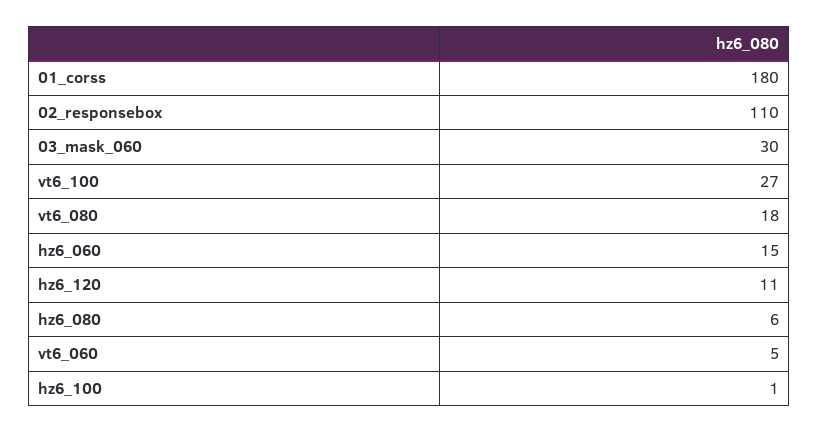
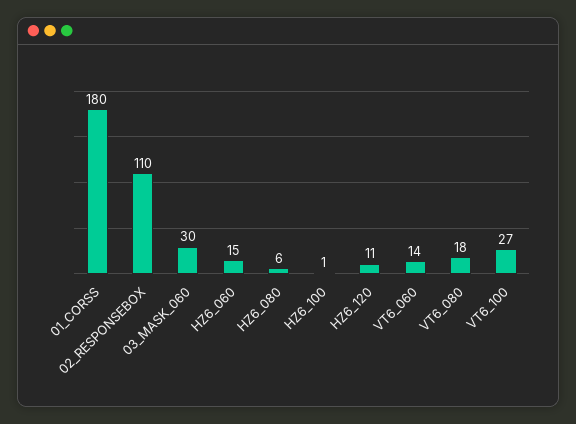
vt6_060: 5 -> 14

